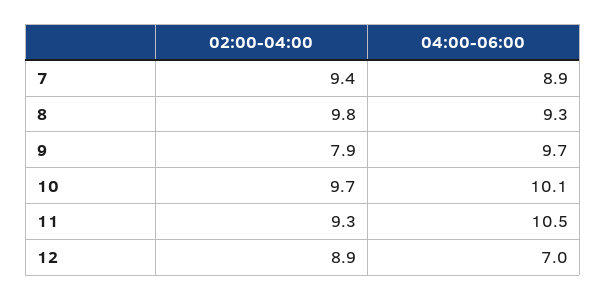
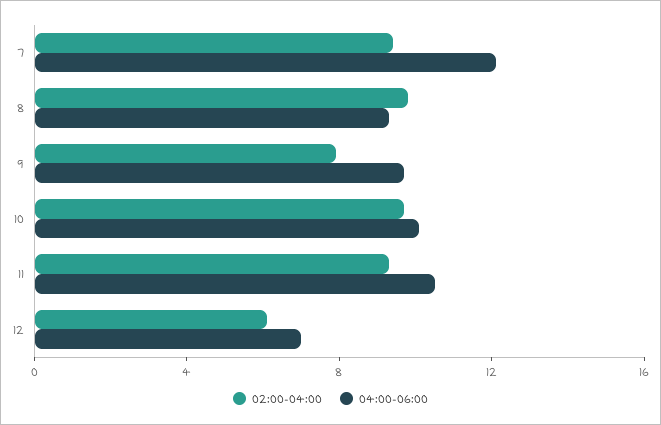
04:00-06:00, 7: 8.9 -> 12
02:00-04:00, 12: 8.9 -> 6

